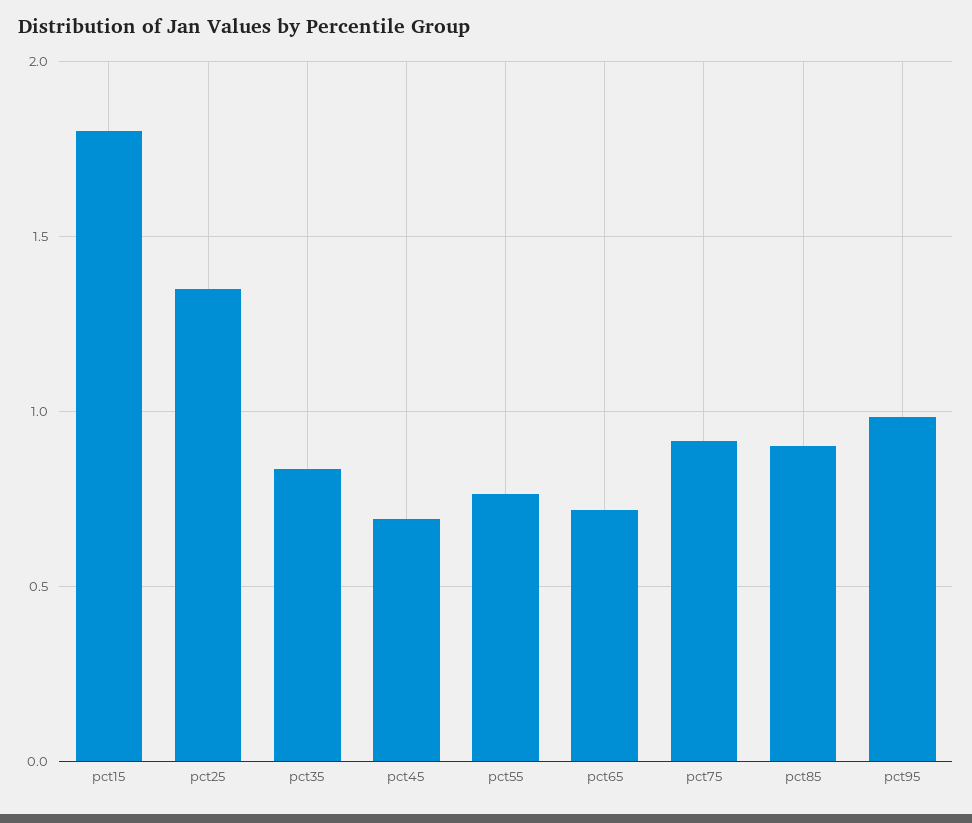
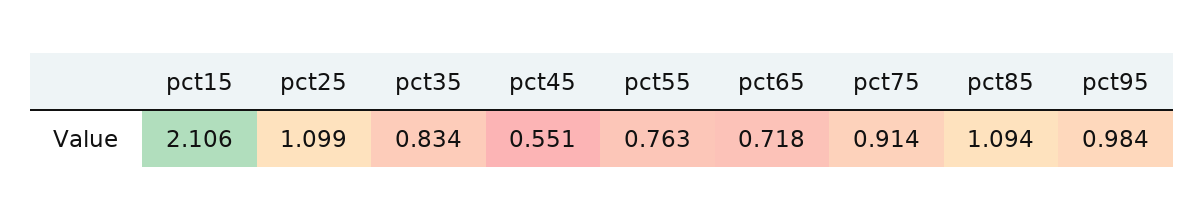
pct15: 1.8 -> 2.106
pct25: 1.35 -> 1.099
pct45: 0.7 -> 0.551
pct85: 0.9 -> 1.094

